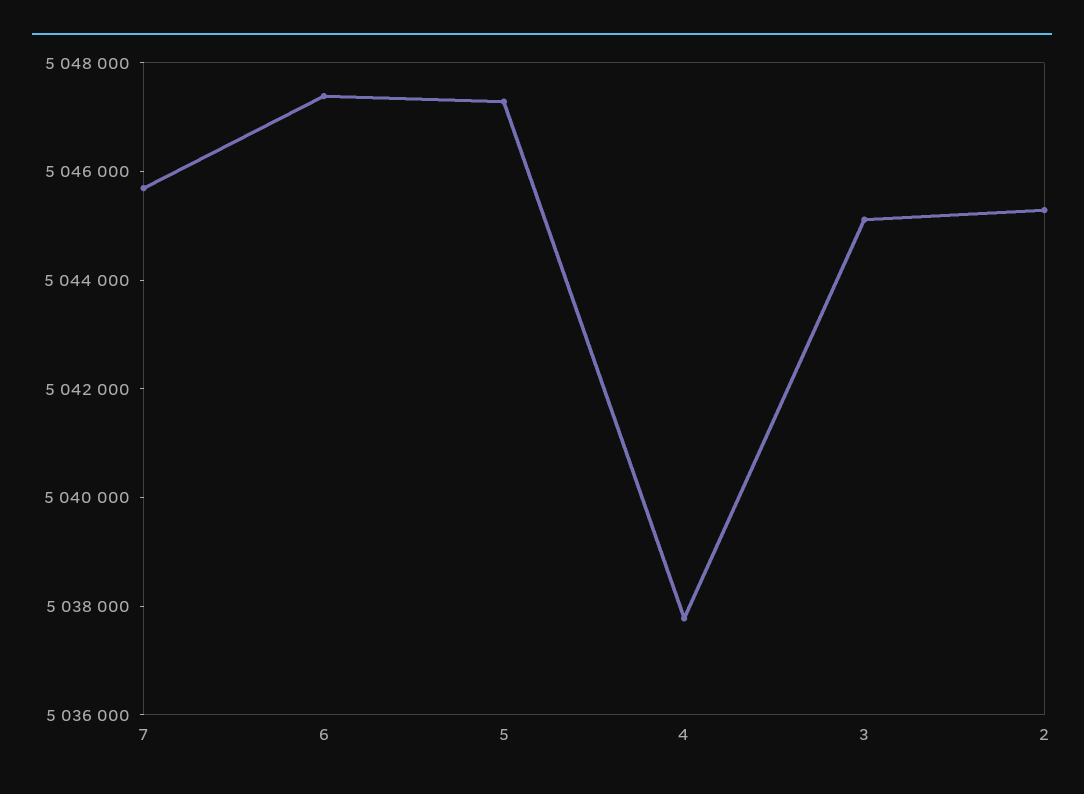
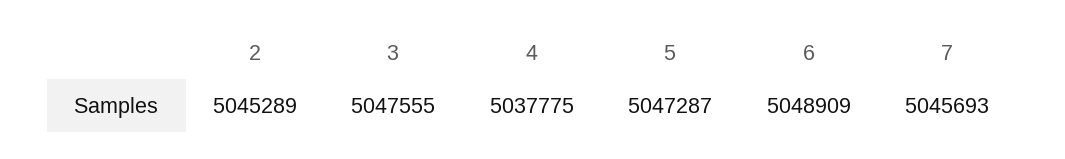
6: 5047500 -> 5048909
3: 5045000 -> 5047555

